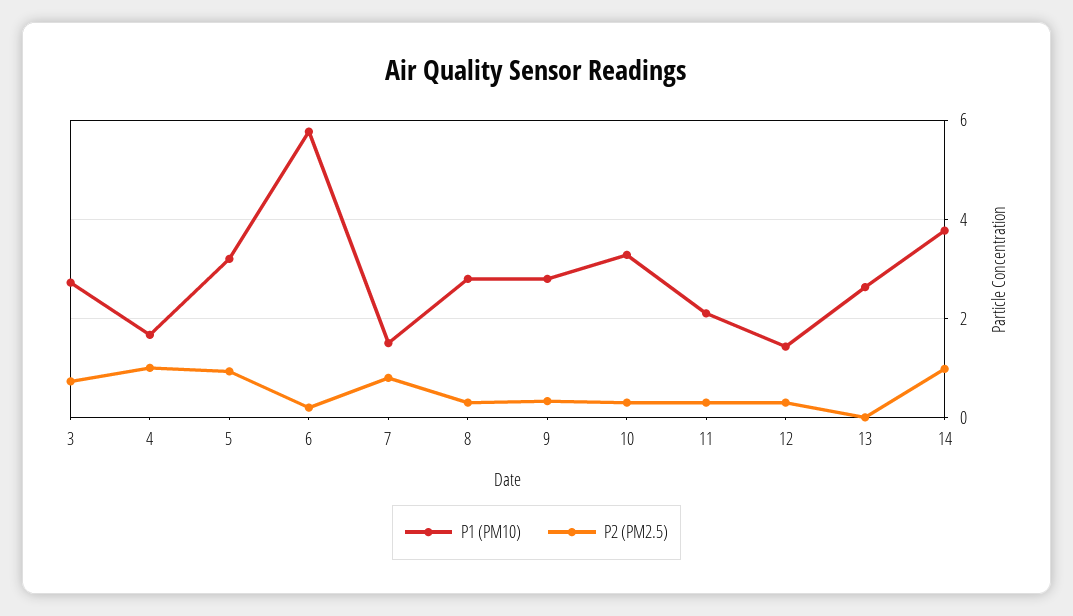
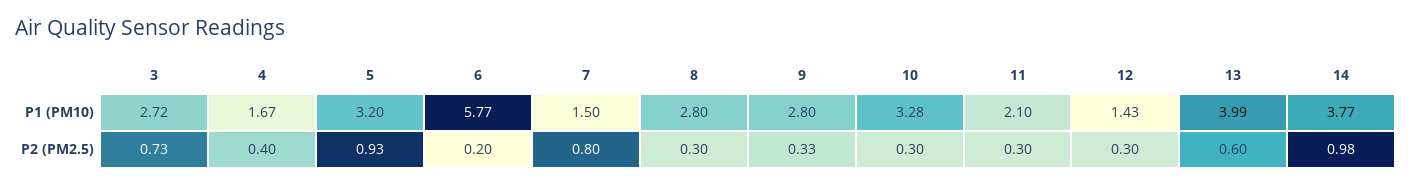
P2 (PM2.5), 4: 1 -> 0.4
P1 (PM10), 13: 2.6 -> 3.99
P2 (PM2.5), 13: 0 -> 0.6

